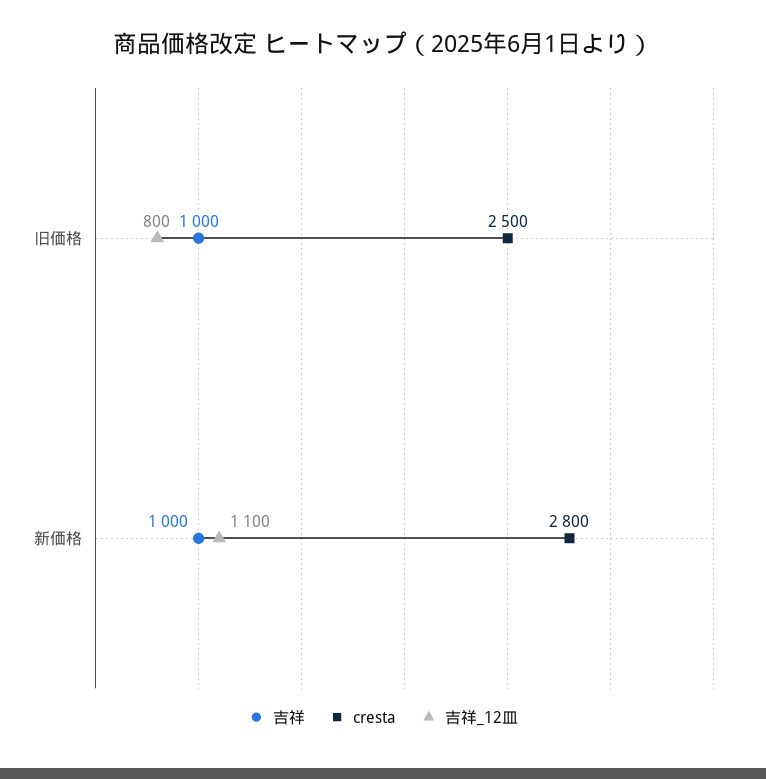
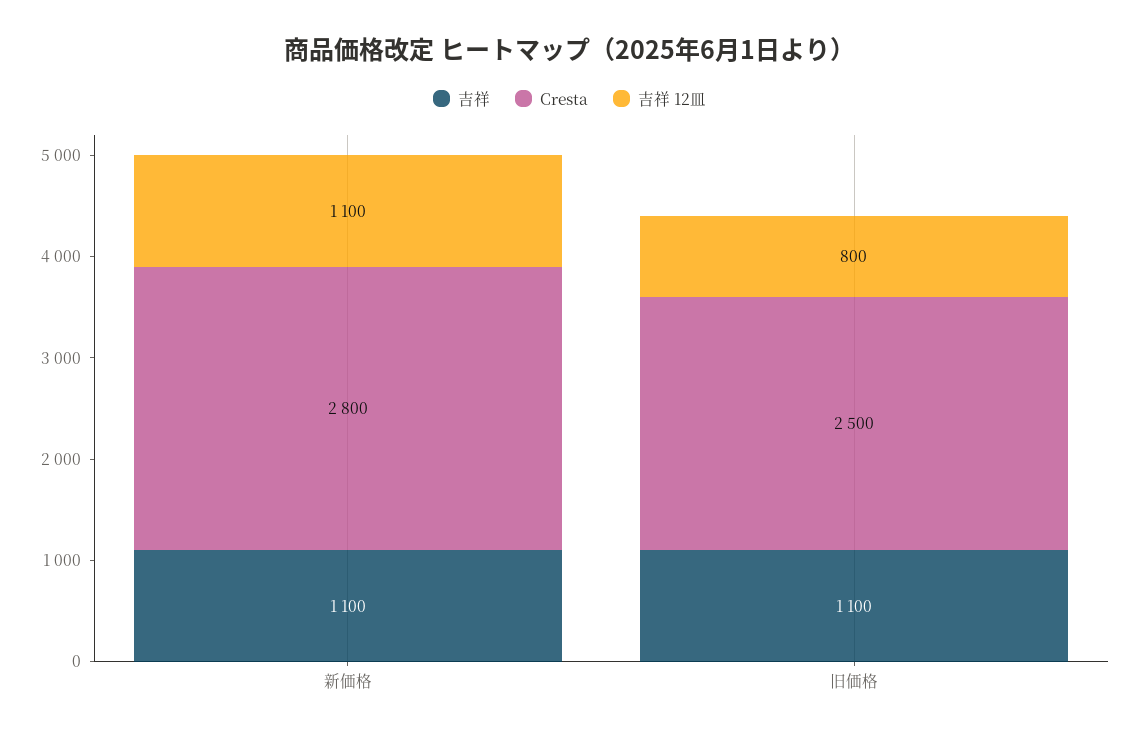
吉祥, 旧価格: 1000 -> 1100
吉祥, 新価格: 1000 -> 1100

